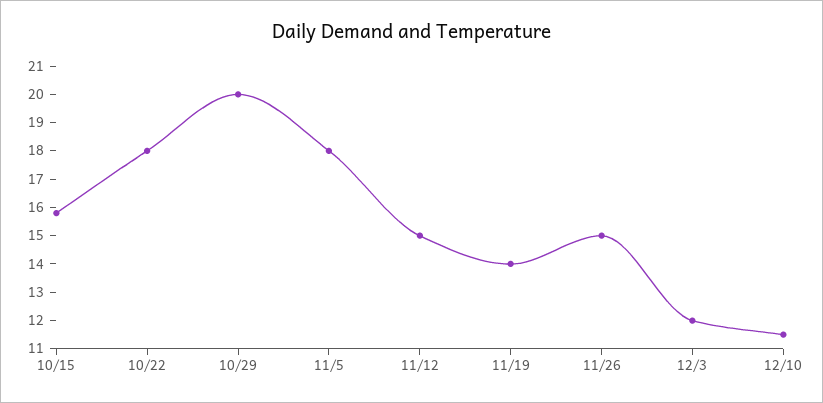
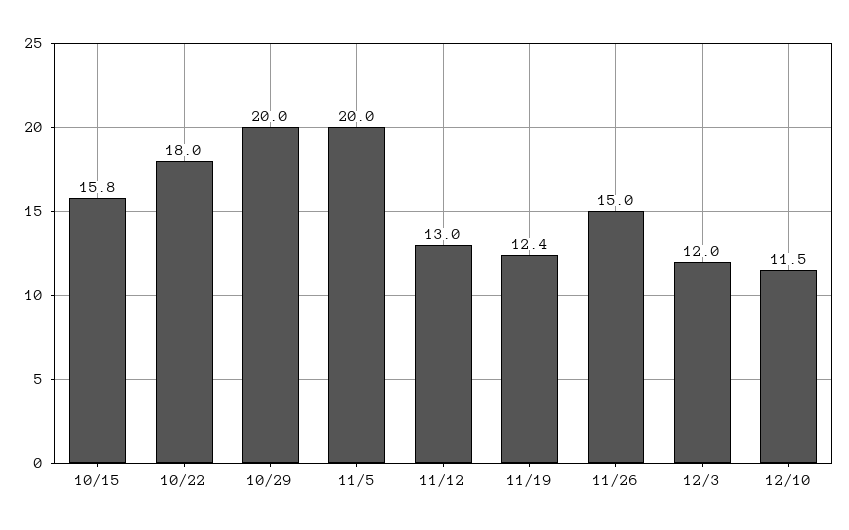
11/5: 18 -> 20
11/12: 15 -> 13
11/19: 14 -> 12.4

